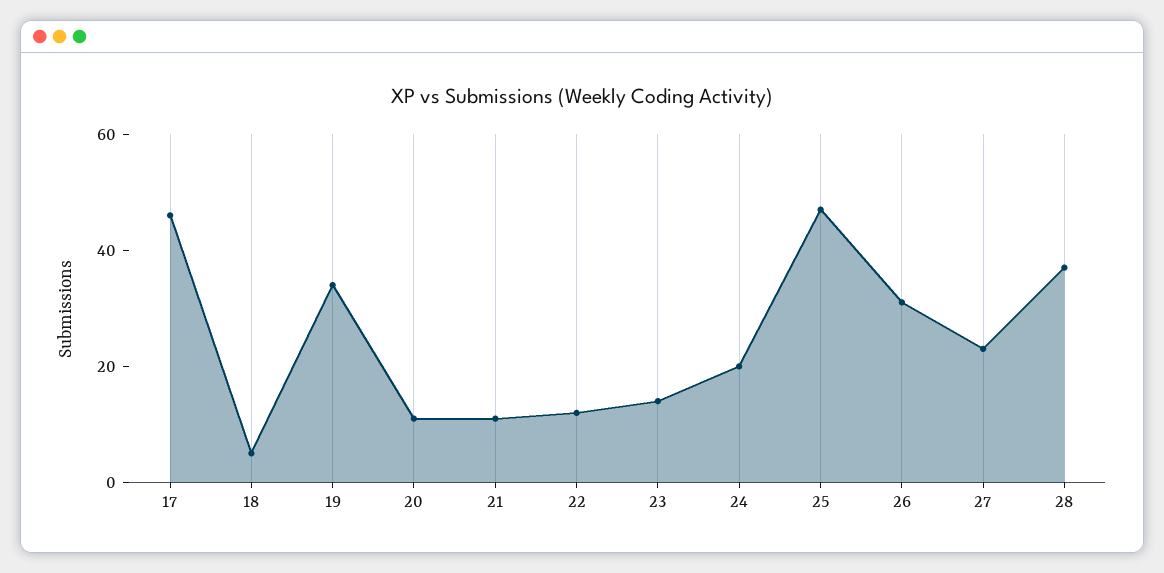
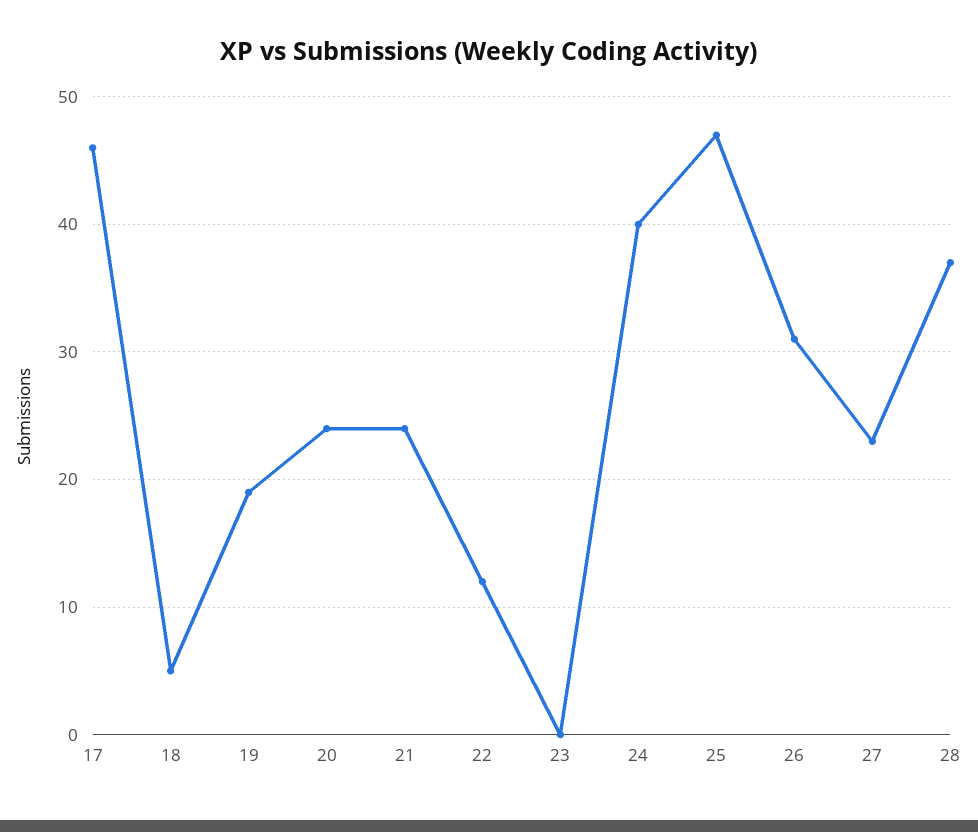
19: 35 -> 19
20: 10 -> 24
21: 10 -> 24
23: 15 -> 0
24: 20 -> 40

